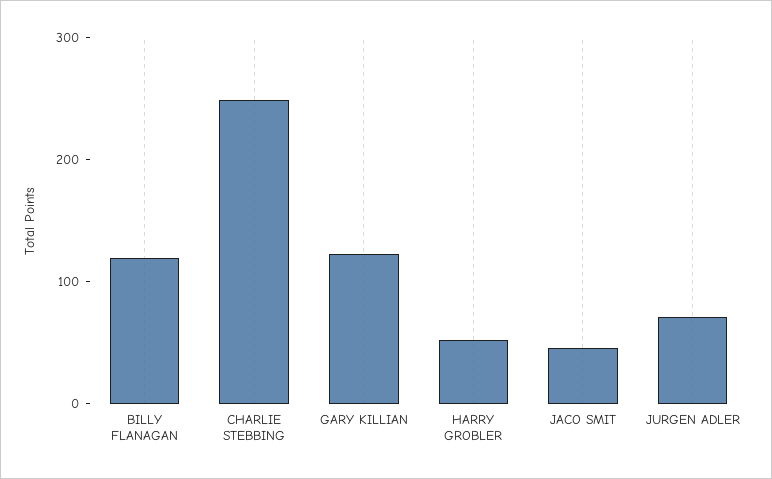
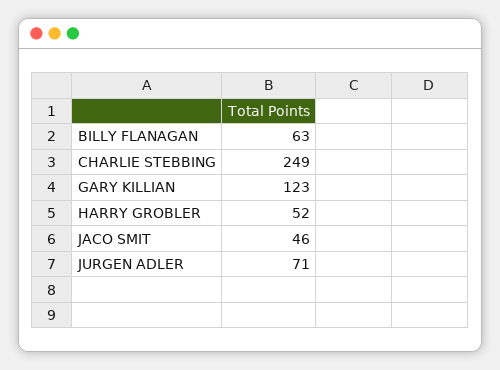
BILLY FLANAGAN: 120 -> 63

